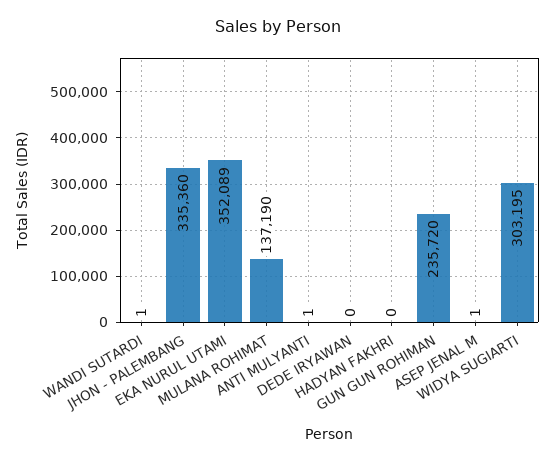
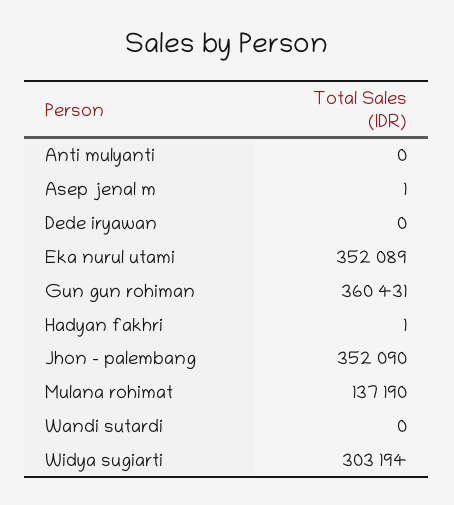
WANDI SUTARDI: 1 -> 0
JHON - PALEMBANG: 335360 -> 352090
ANTI MULYANTI: 1 -> 0
HADYAN FAKHRI: 0 -> 1
GUN GUN ROHIMAN: 235720 -> 360431
WIDYA SUGIARTI: 303195 -> 303194

